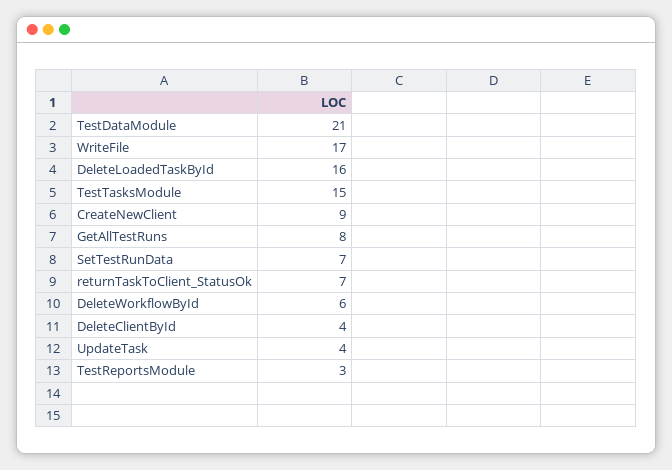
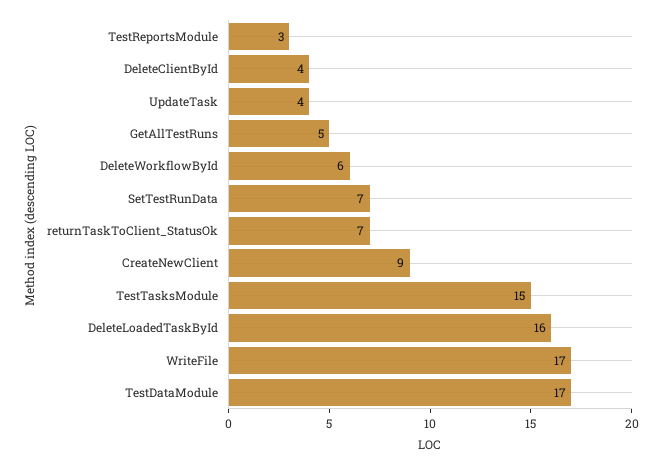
TestDataModule: 21 -> 17
GetAllTestRuns: 8 -> 5

